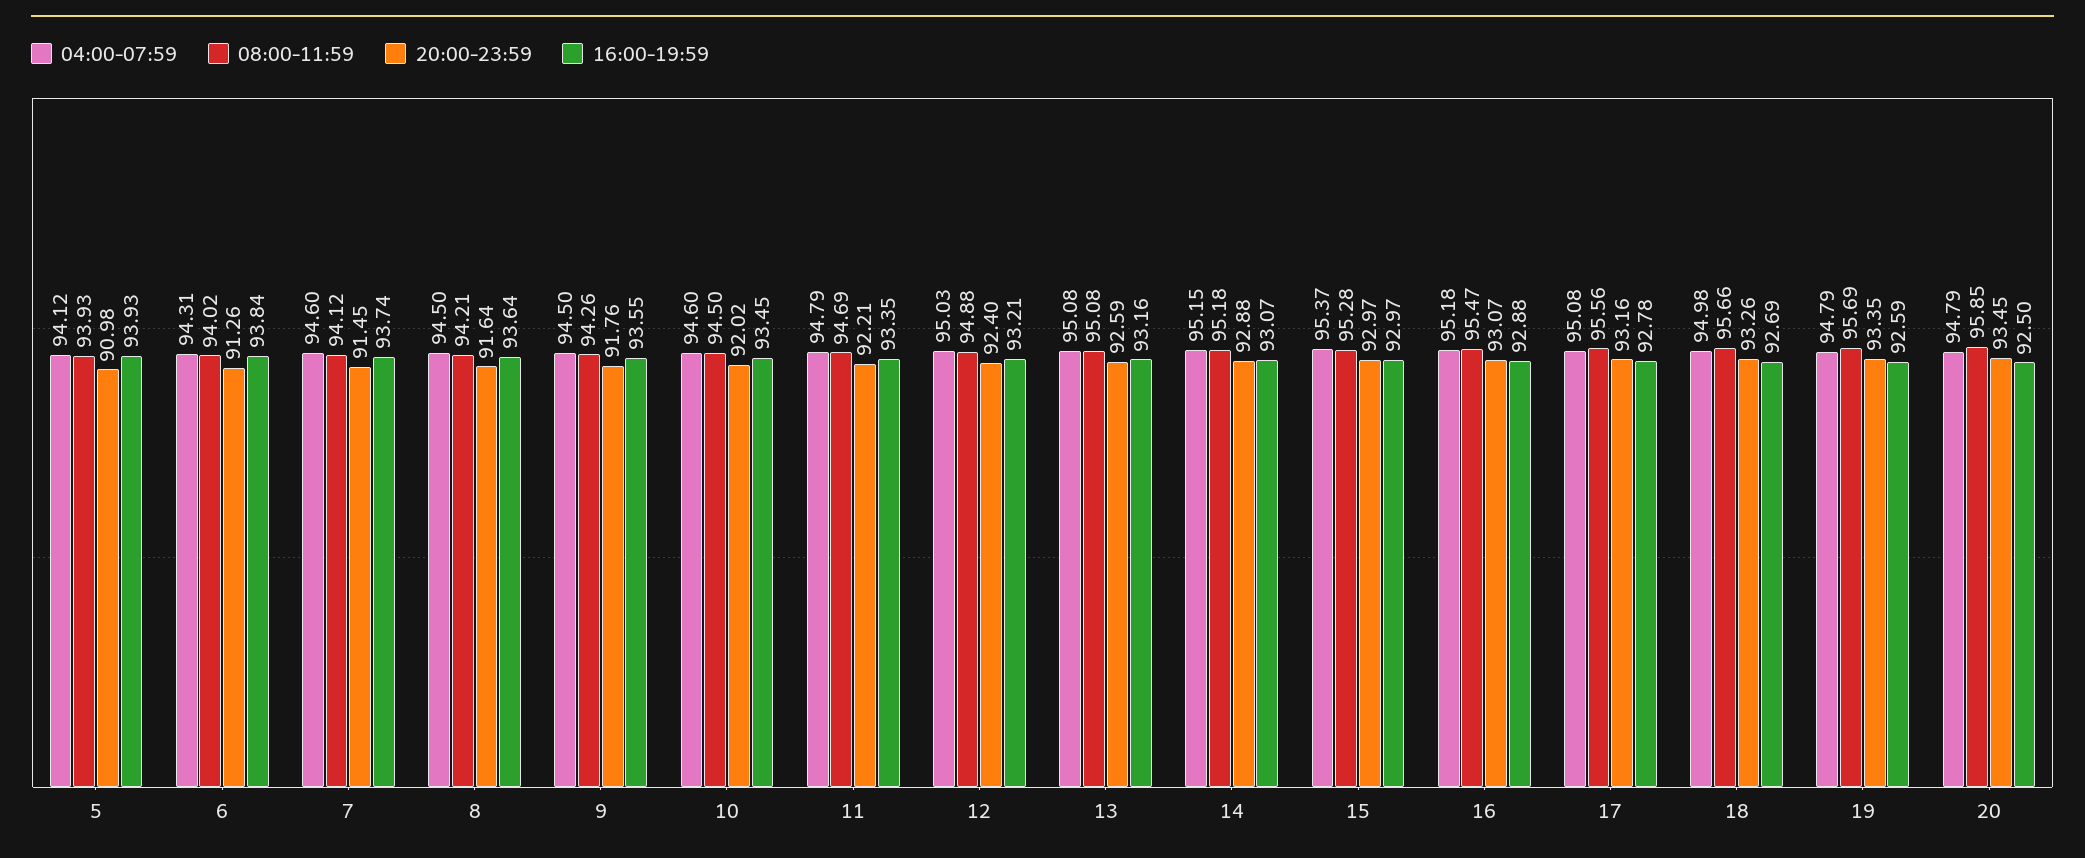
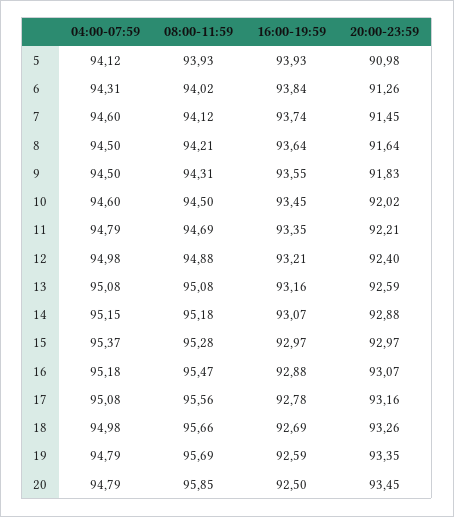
08:00-11:59, 9: 94.26 -> 94.31
20:00-23:59, 9: 91.76 -> 91.83
04:00-07:59, 12: 95.03 -> 94.98

